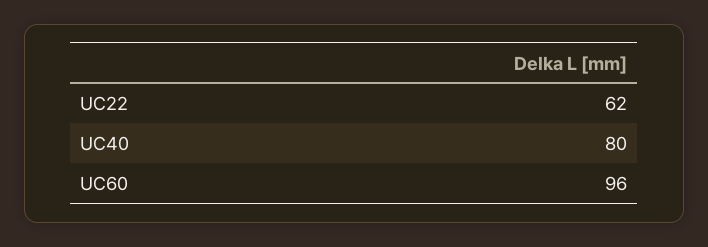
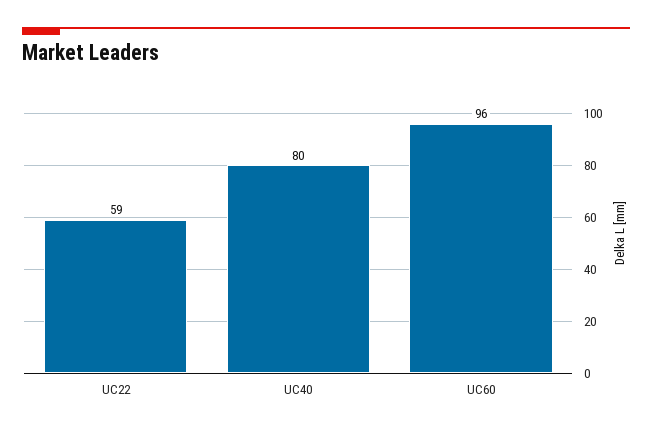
UC22: 62 -> 59

